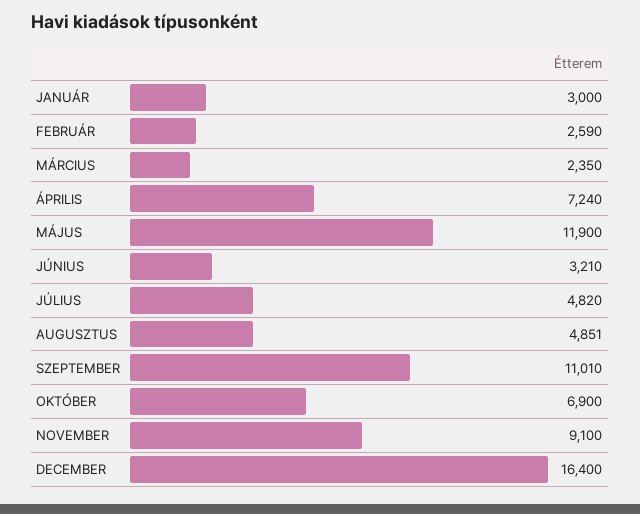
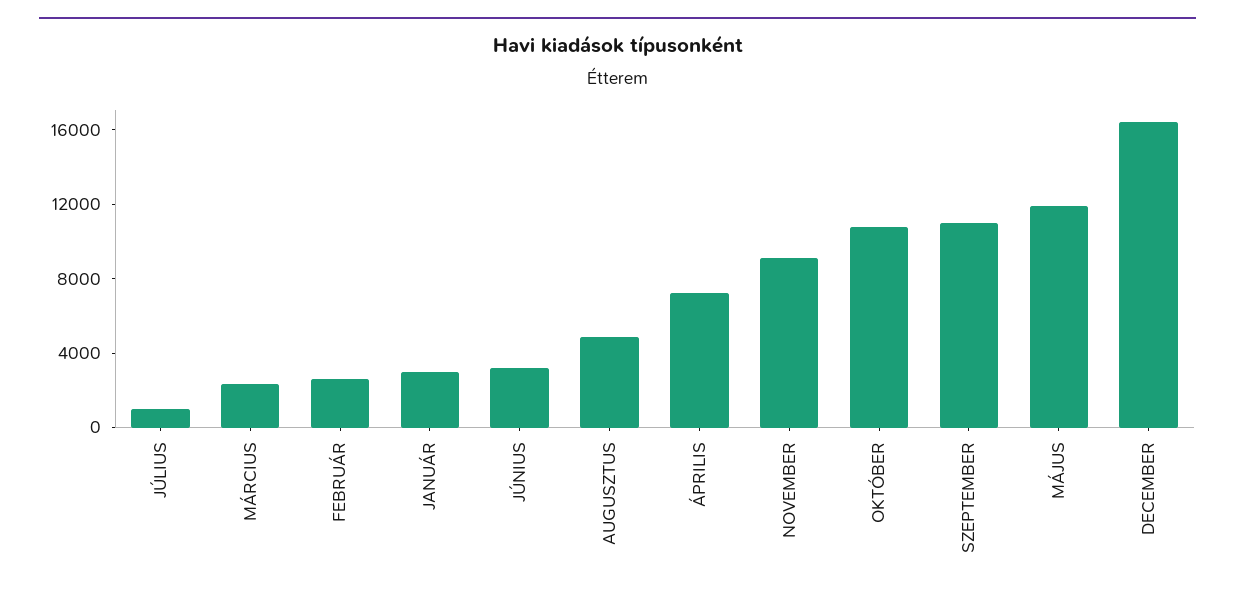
JÚLIUS: 4820 -> 1000
OKTÓBER: 6900 -> 11000

